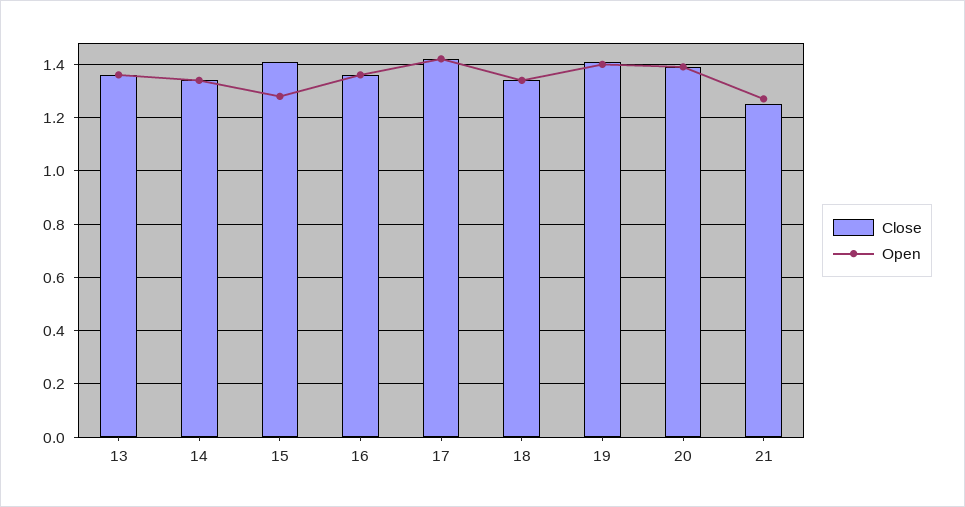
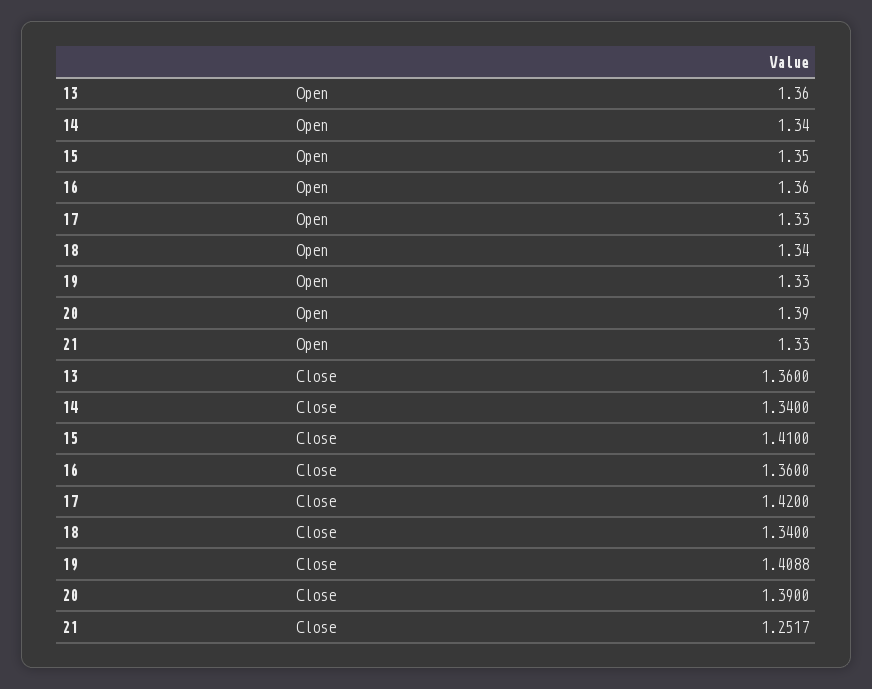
Open, 15: 1.275 -> 1.35
Open, 17: 1.425 -> 1.33
Open, 19: 1.4 -> 1.33
Open, 21: 1.275 -> 1.33

